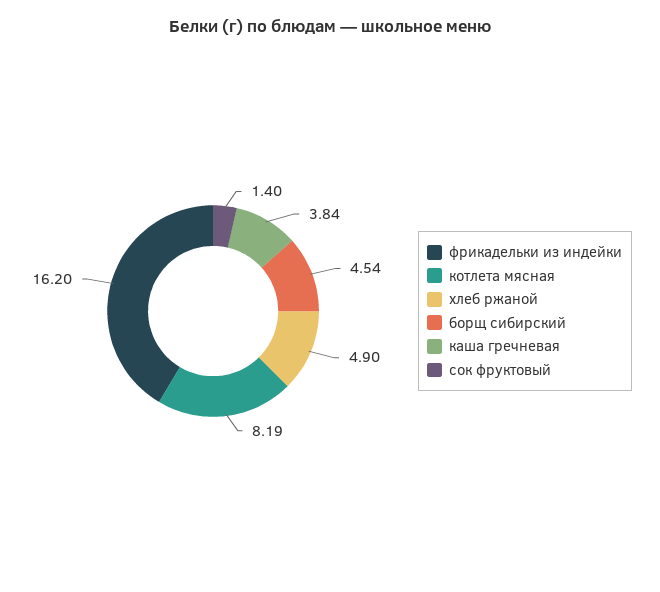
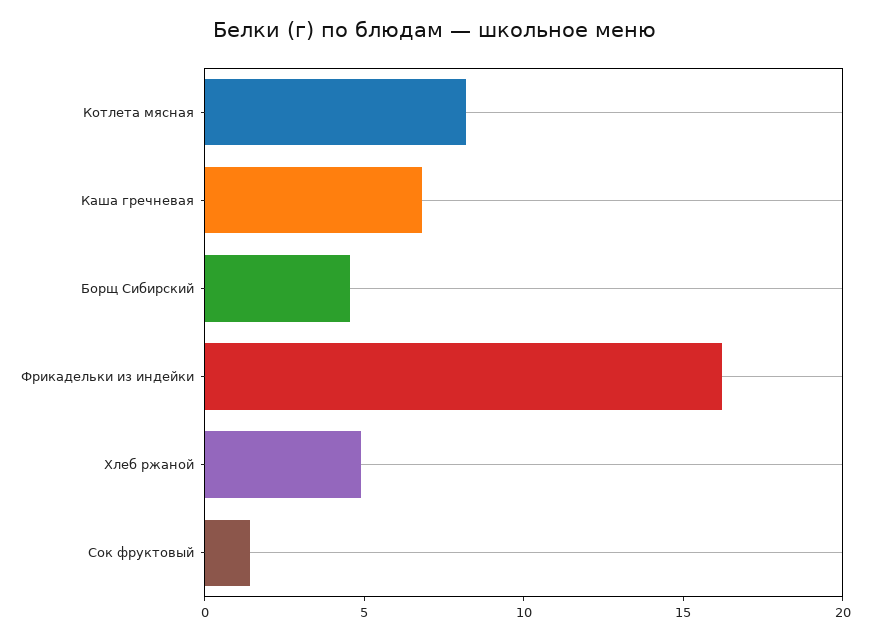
каша гречневая: 3.84 -> 7

